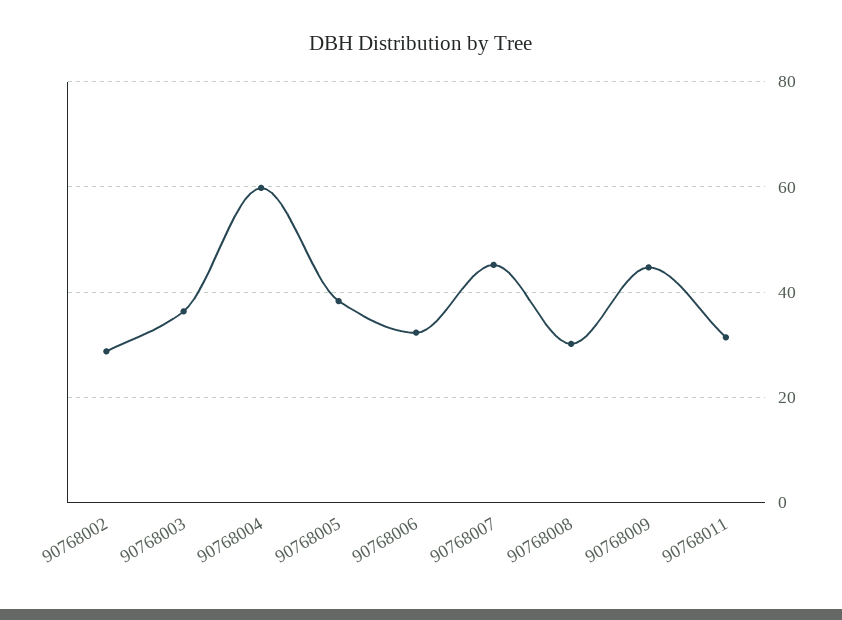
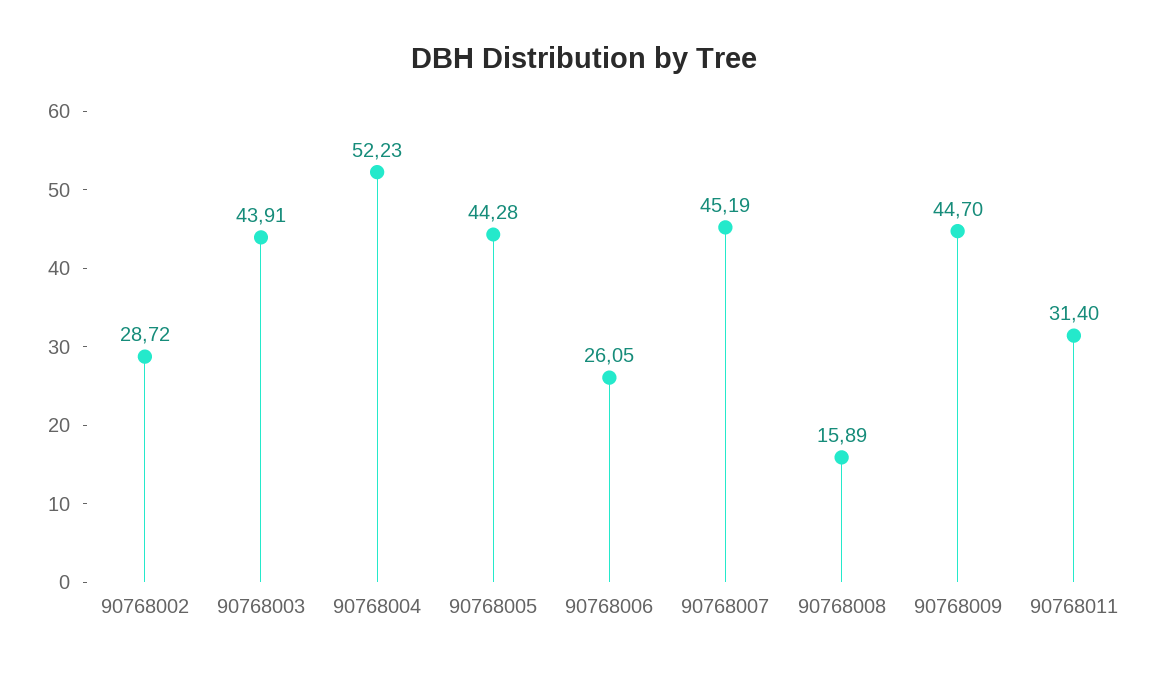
90768003: 36 -> 43.91
90768004: 60 -> 52.23
90768005: 38 -> 44.28
90768006: 32 -> 26.05
90768008: 30 -> 15.89

